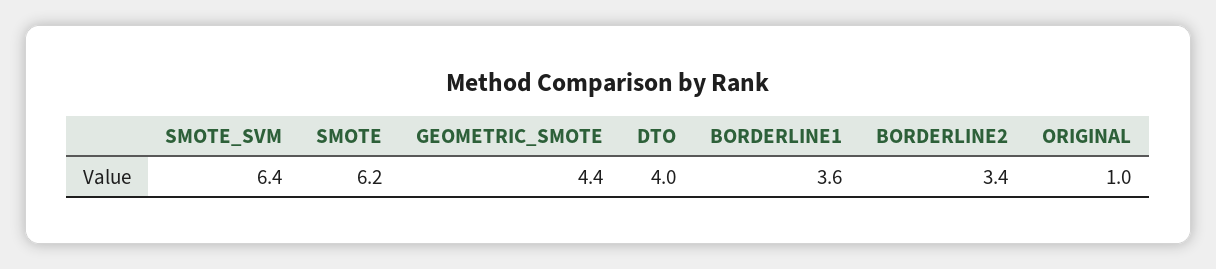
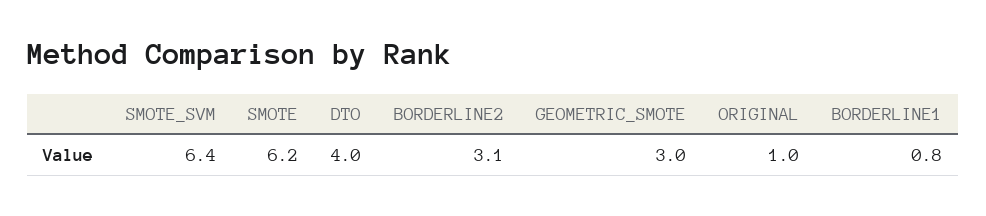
GEOMETRIC_SMOTE: 4.4 -> 3
BORDERLINE1: 3.6 -> 0.8
BORDERLINE2: 3.4 -> 3.1

